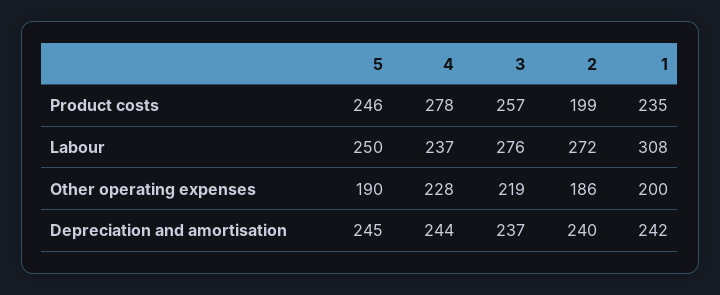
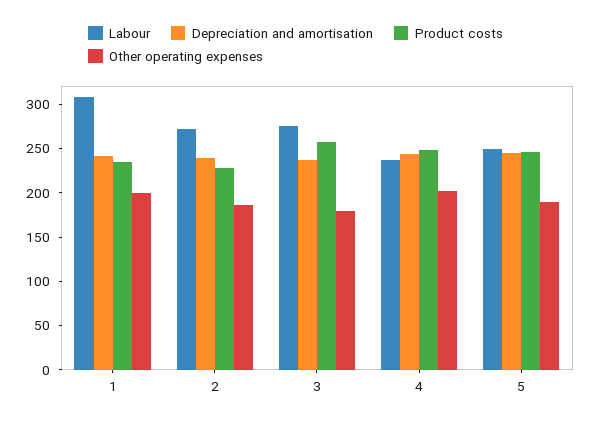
Product costs, 4: 278 -> 250
Product costs, 2: 199 -> 230
Other operating expenses, 4: 228 -> 200
Other operating expenses, 3: 219 -> 180

